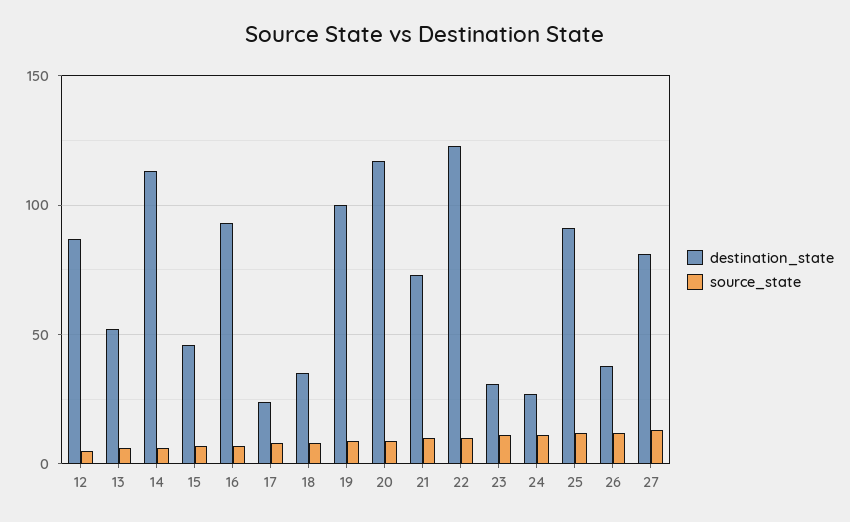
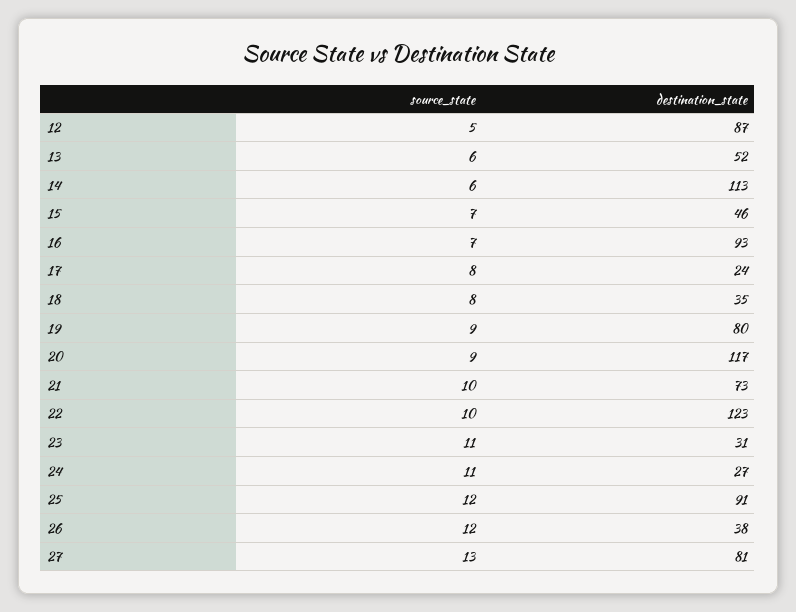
destination_state, 19: 100 -> 80

